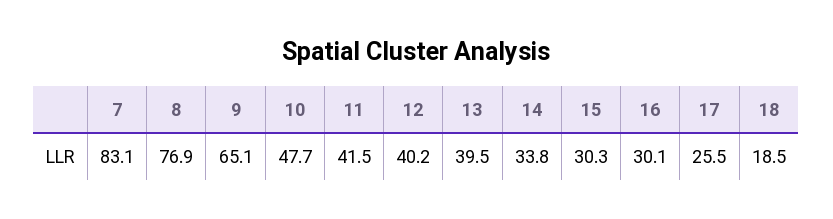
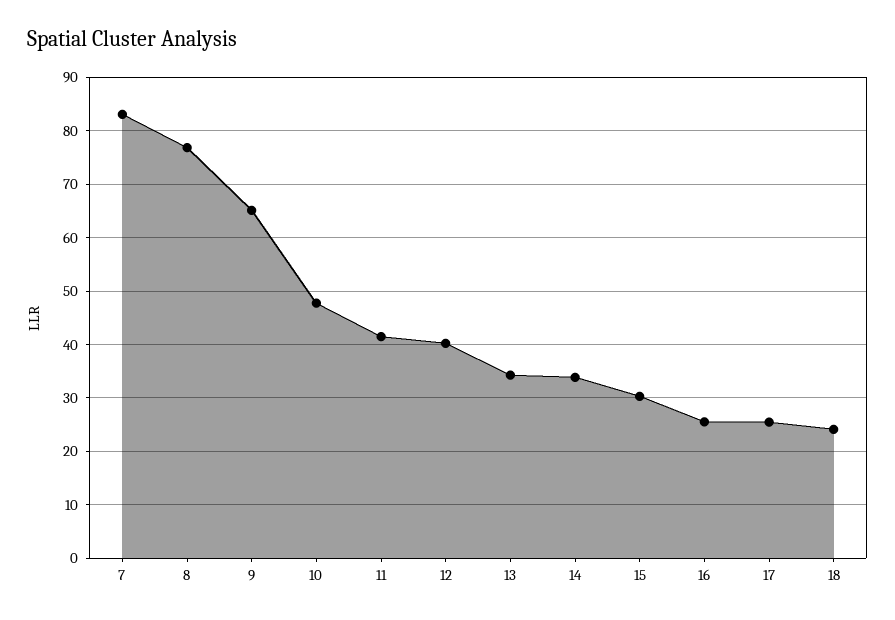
13: 39.5 -> 34
16: 30.1 -> 26
18: 18.5 -> 24

